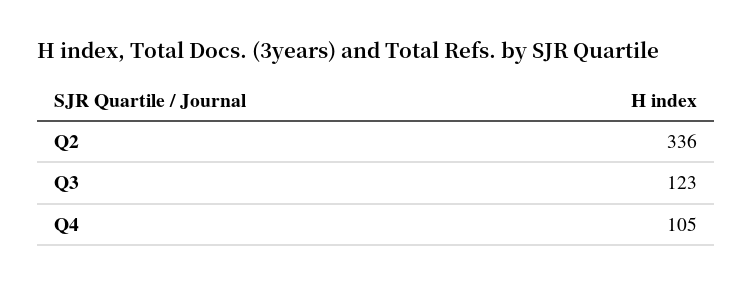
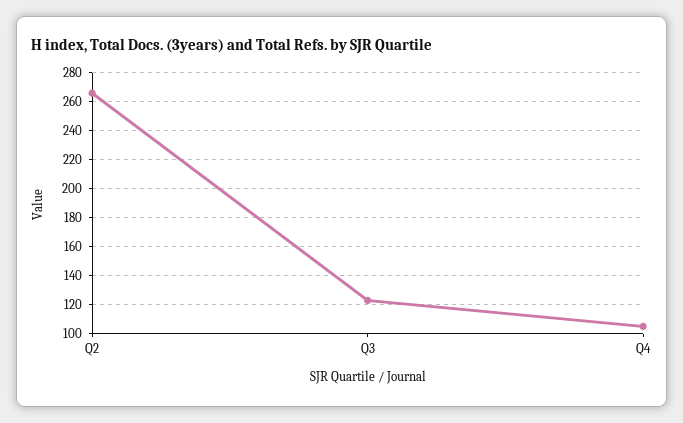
Q2: 336 -> 265

